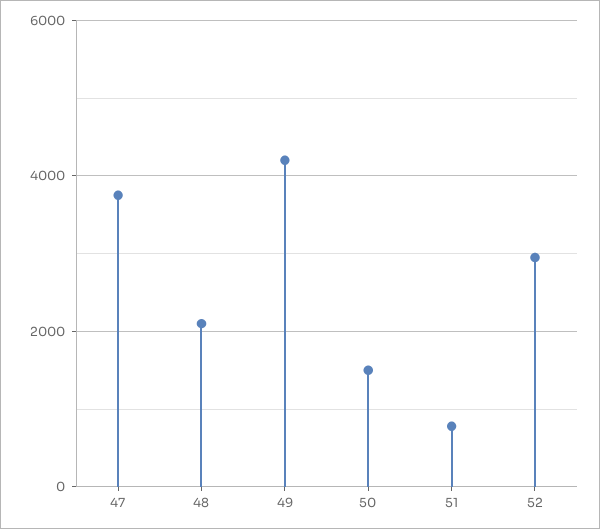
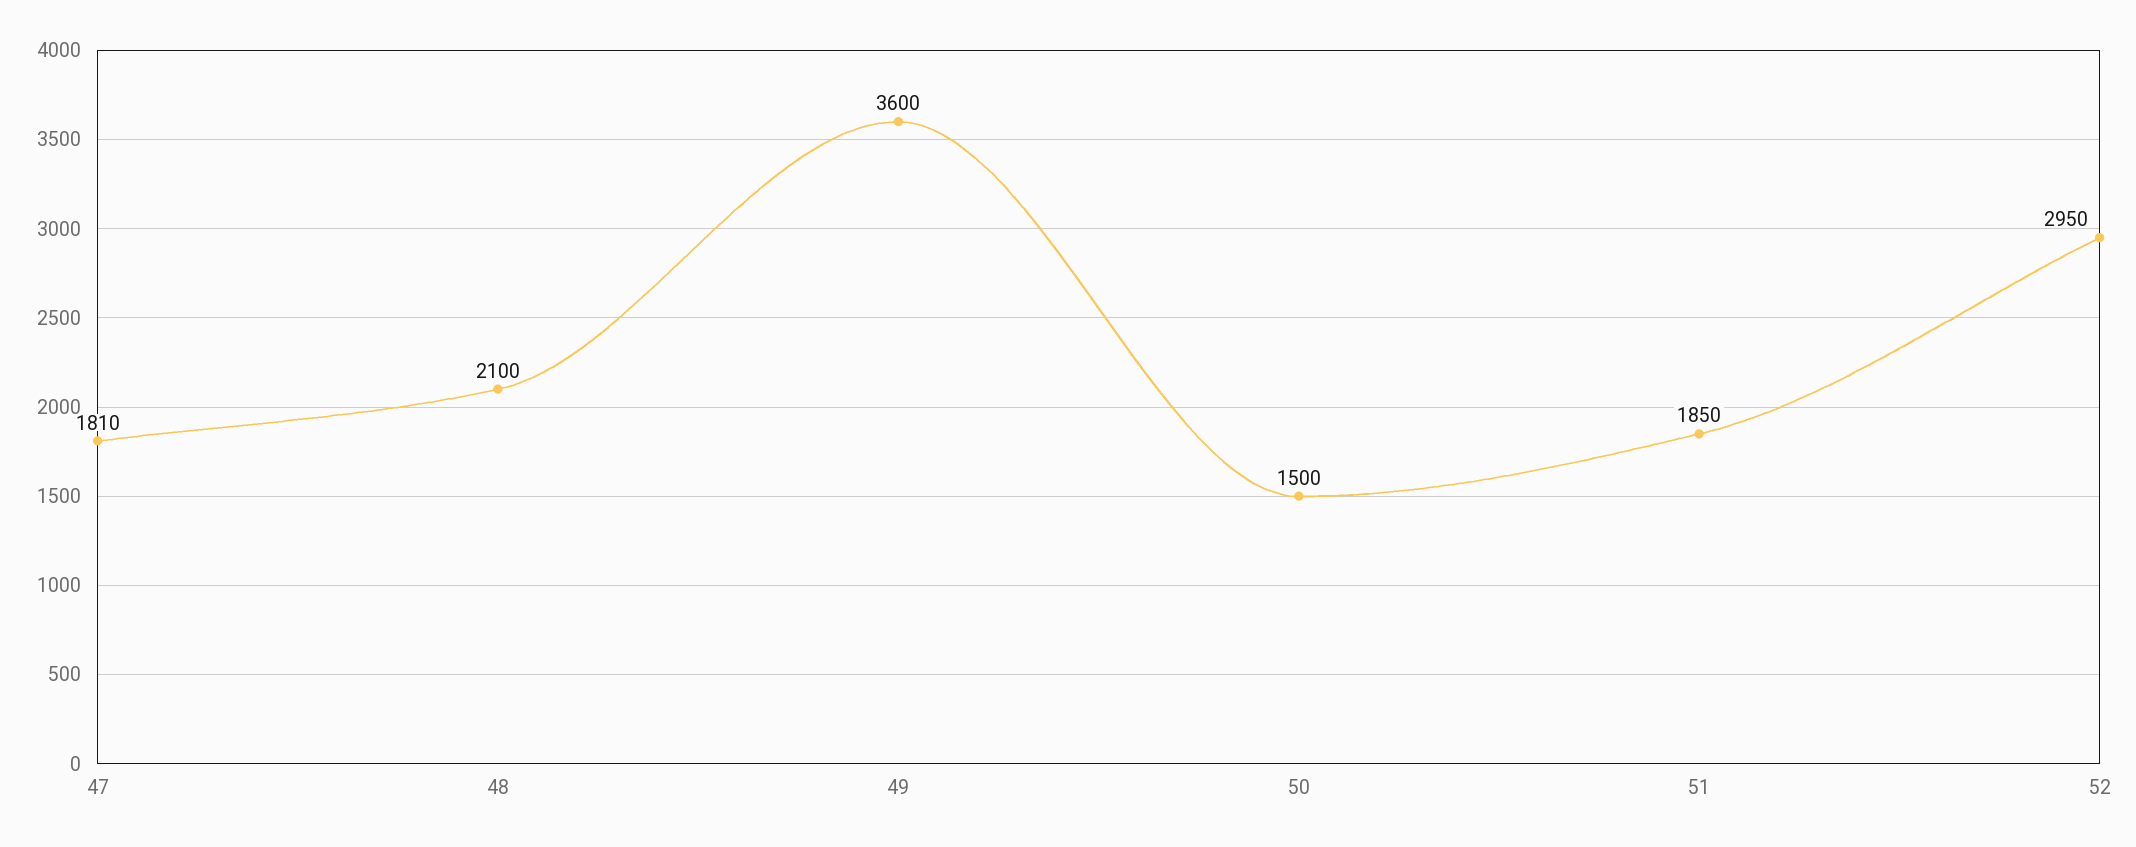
47: 3800 -> 1810
49: 4200 -> 3600
51: 800 -> 1850

